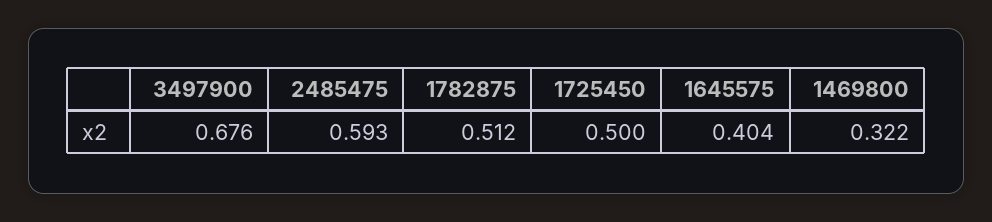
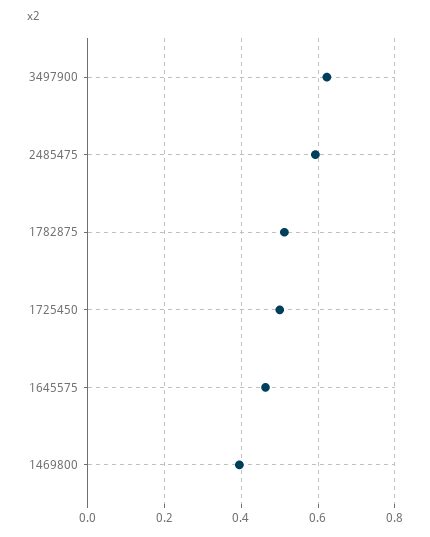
3497900: 0.676 -> 0.62
1645575: 0.404 -> 0.46
1469800: 0.322 -> 0.4

